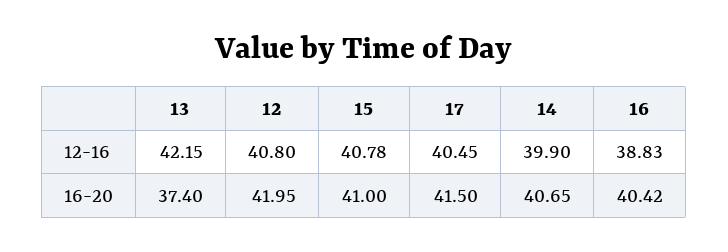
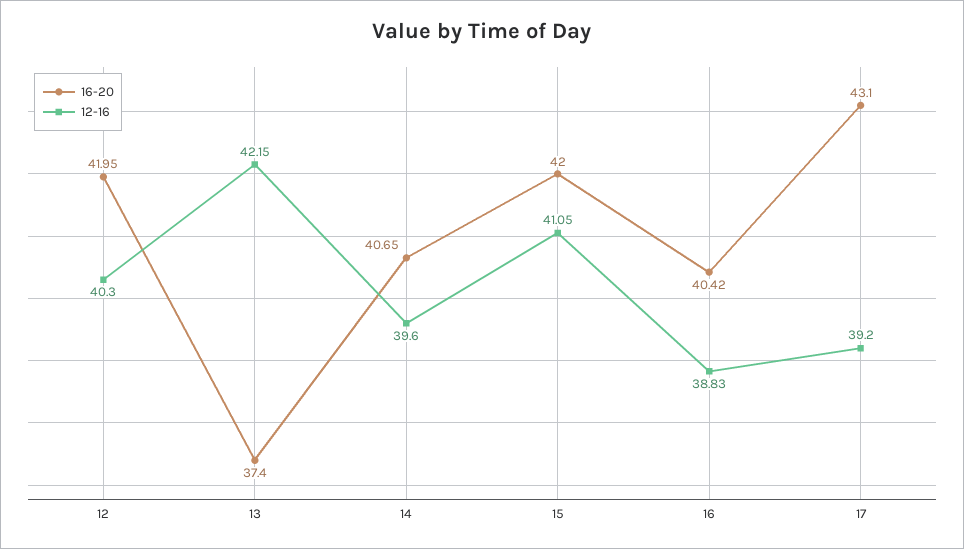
12-16, 12: 40.8 -> 40.3
12-16, 15: 40.78 -> 41.05
12-16, 17: 40.45 -> 39.2
12-16, 14: 39.9 -> 39.6
16-20, 15: 41 -> 42
16-20, 17: 41.5 -> 43.1

